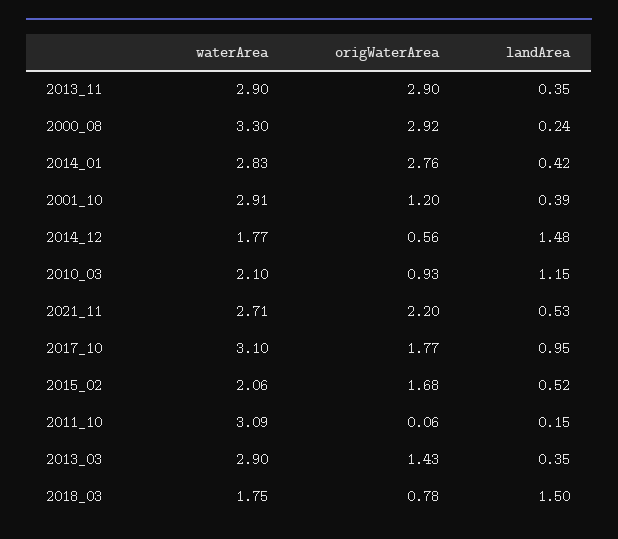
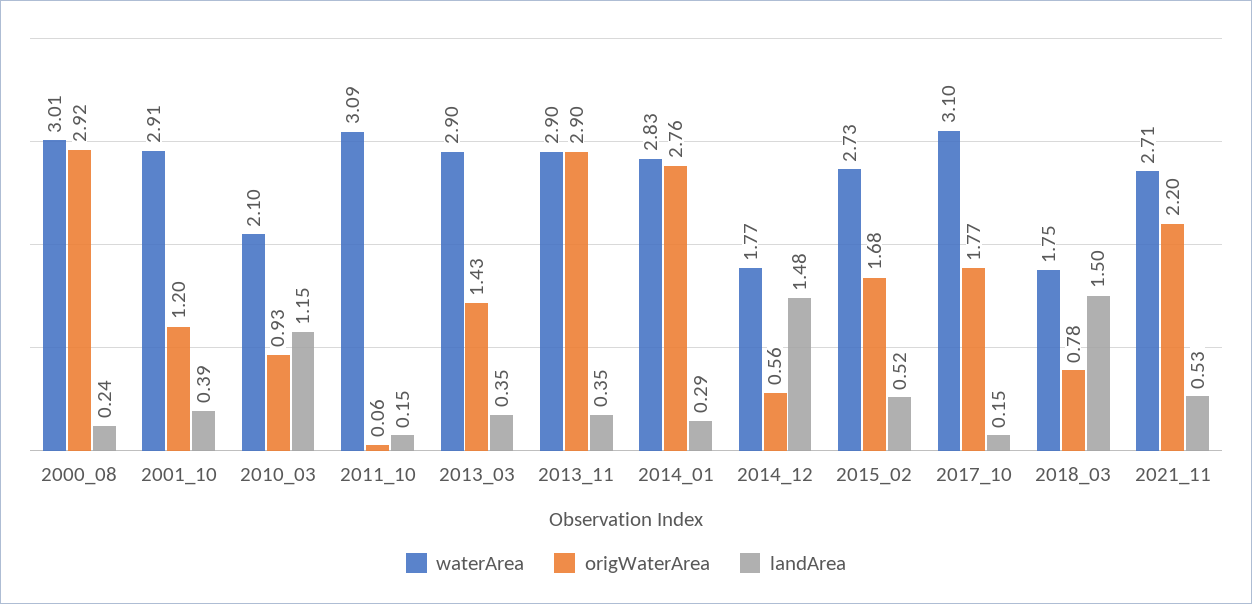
waterArea, 2000_08: 3.3 -> 3.01
landArea, 2014_01: 0.42 -> 0.29
landArea, 2017_10: 0.95 -> 0.15
waterArea, 2015_02: 2.06 -> 2.73

